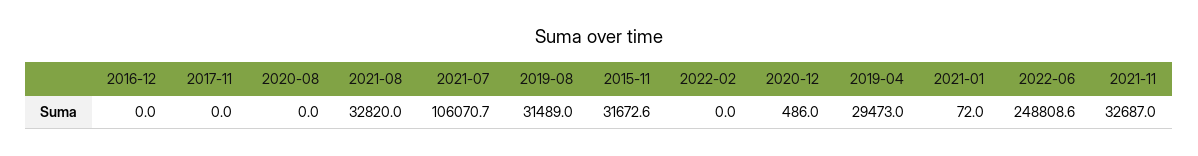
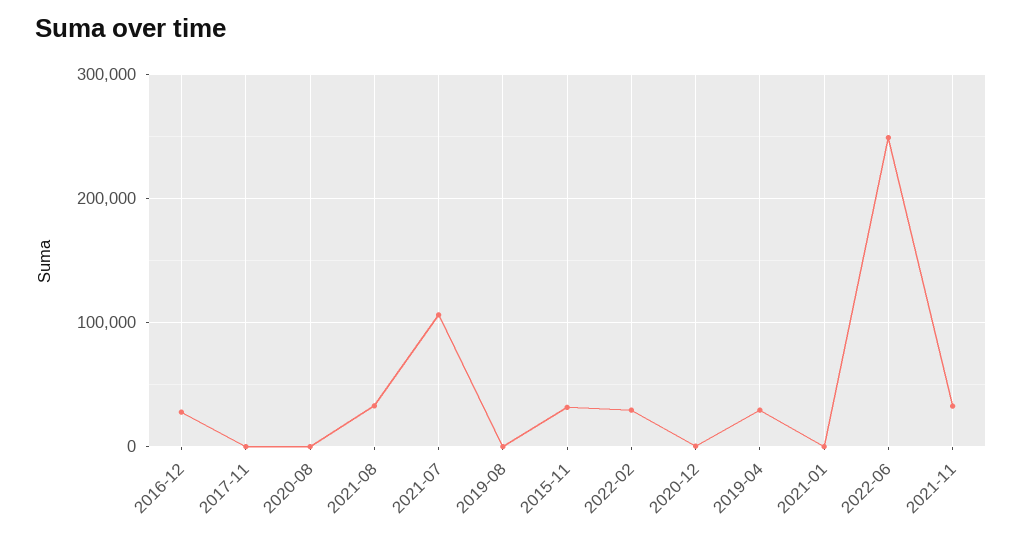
2016-12: 0 -> 30000
2019-08: 31489 -> 0
2022-02: 0 -> 30000

